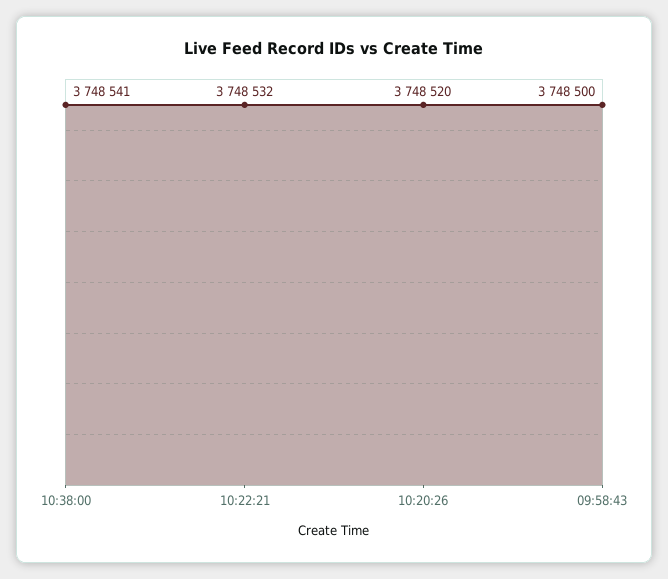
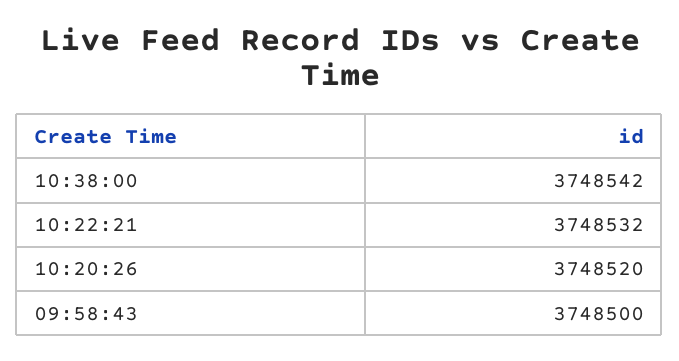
10:38:00: 3748541 -> 3748542

